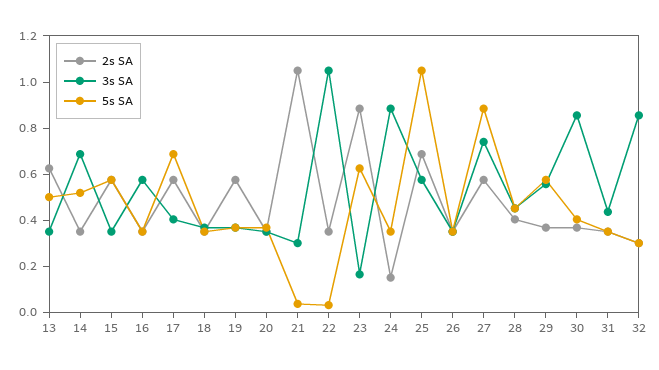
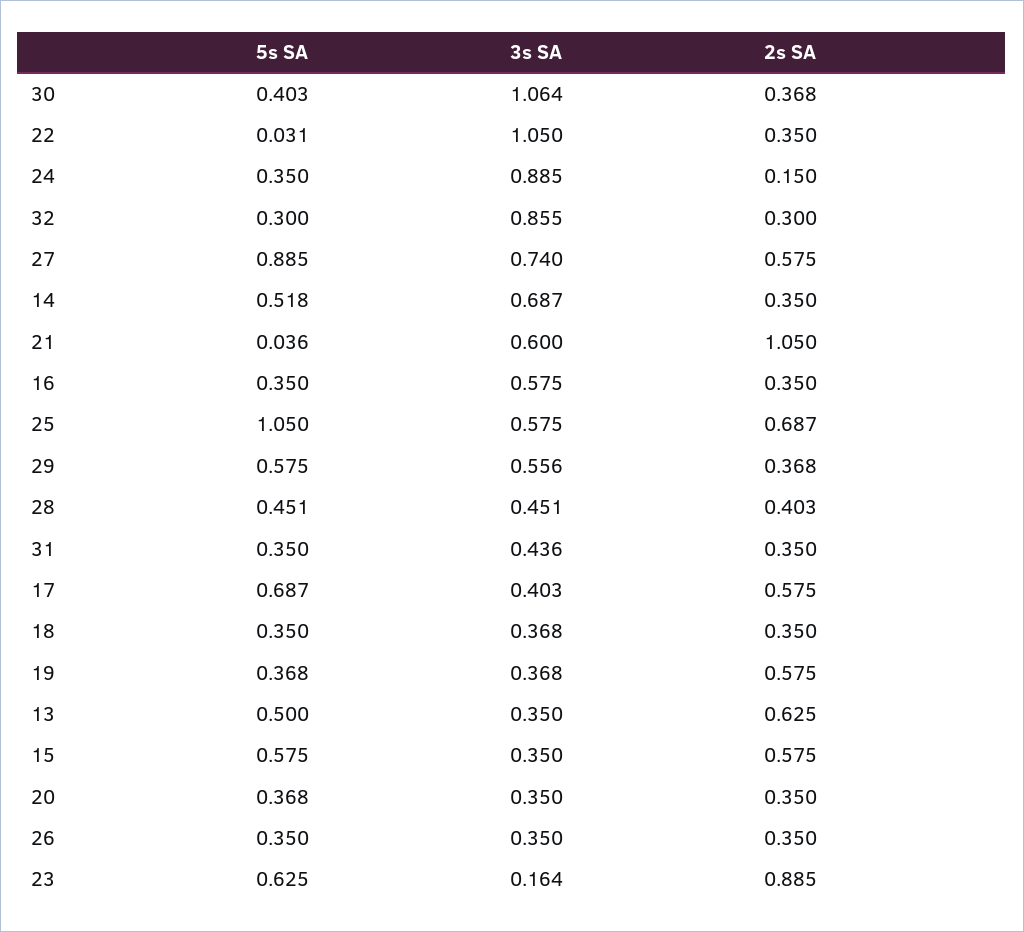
3s SA, 21: 0.3 -> 0.6
3s SA, 30: 0.85 -> 1.064

